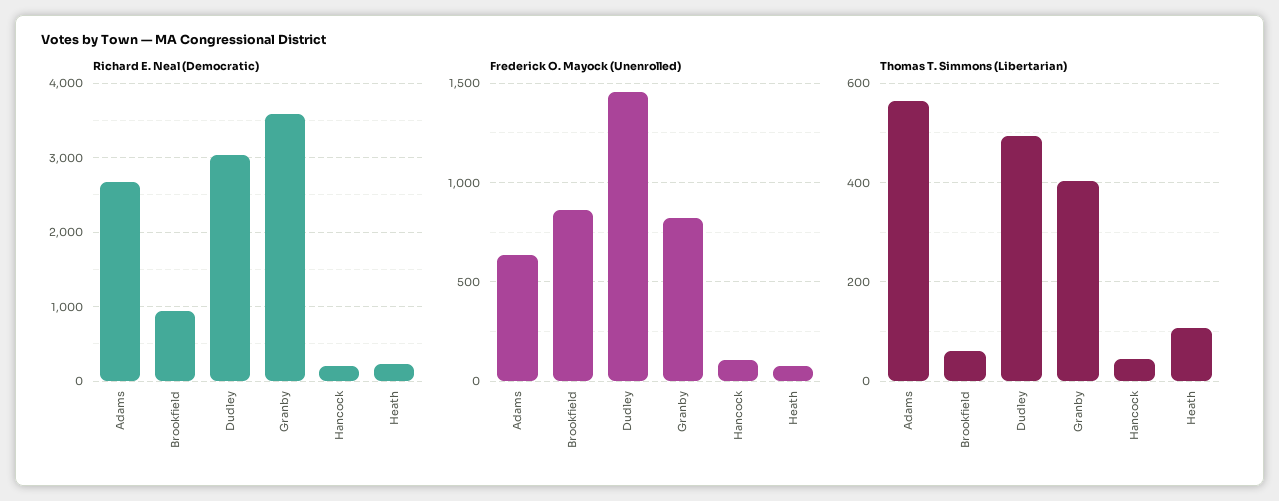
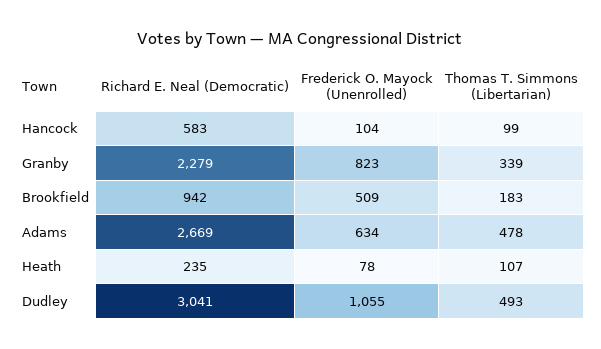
Richard E. Neal (Democratic), Granby: 3600 -> 2279
Richard E. Neal (Democratic), Hancock: 200 -> 583
Frederick O. Mayock (Unenrolled), Brookfield: 850 -> 509
Frederick O. Mayock (Unenrolled), Dudley: 1450 -> 1055
Thomas T. Simmons (Libertarian), Adams: 560 -> 478
Thomas T. Simmons (Libertarian), Brookfield: 60 -> 183
Thomas T. Simmons (Libertarian), Granby: 400 -> 339
Thomas T. Simmons (Libertarian), Hancock: 40 -> 99

